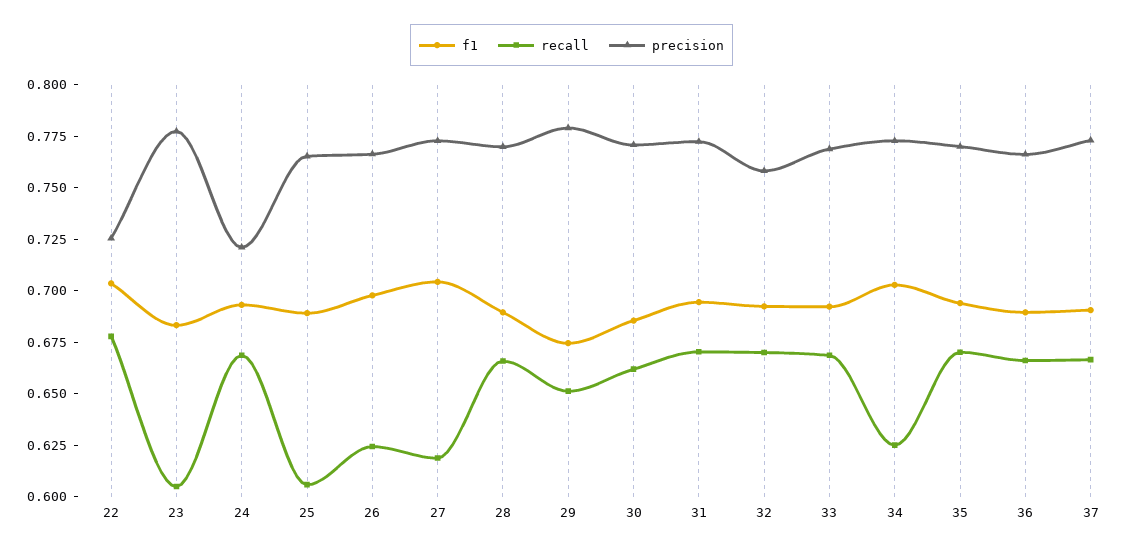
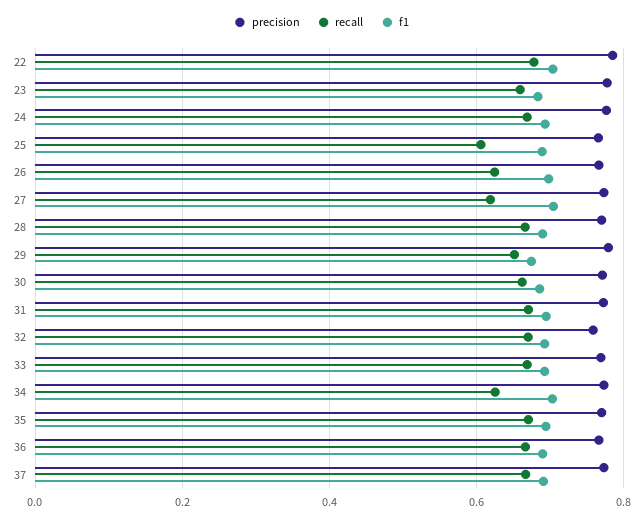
precision, 22: 0.725 -> 0.78
recall, 23: 0.605 -> 0.66
precision, 24: 0.72 -> 0.78

